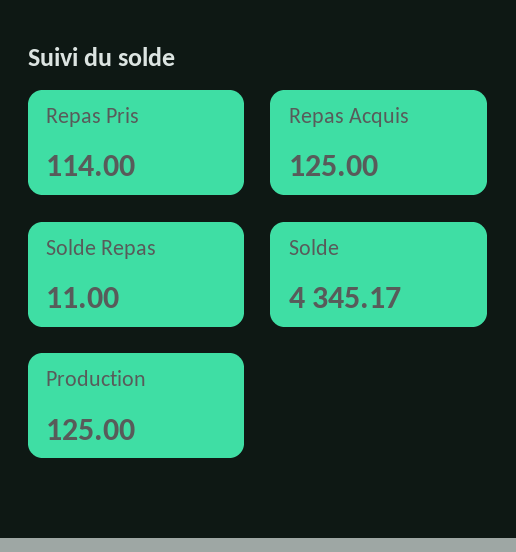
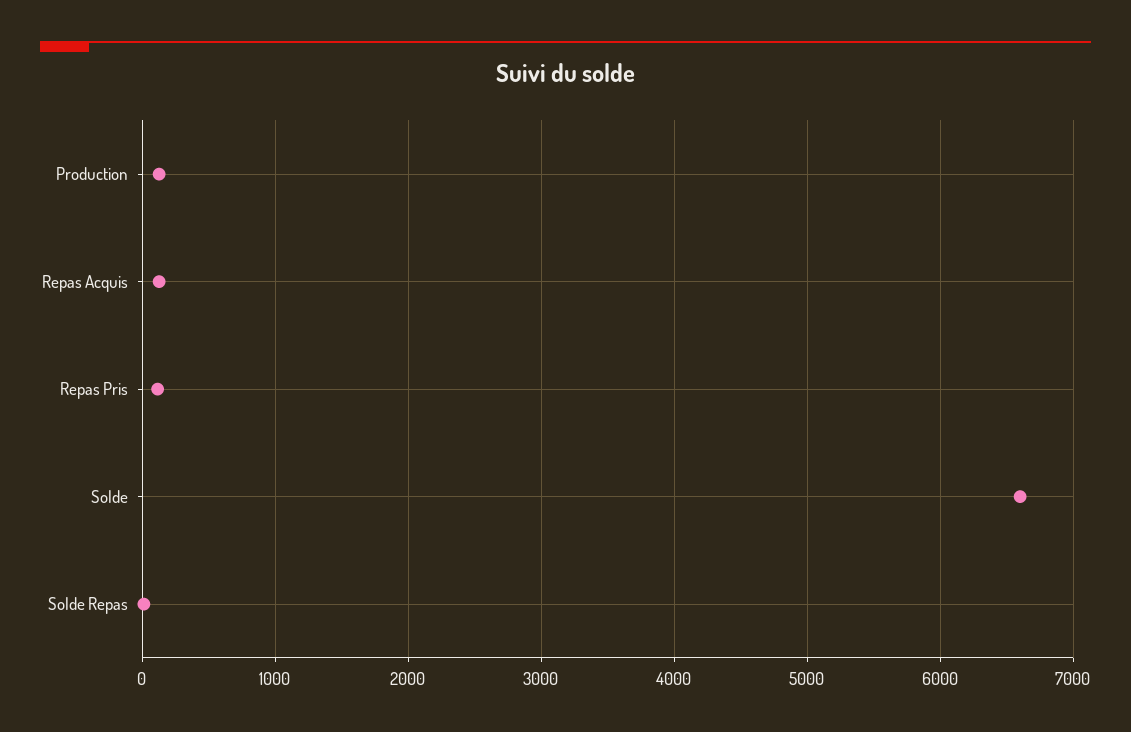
Solde: 4345.17 -> 6600

